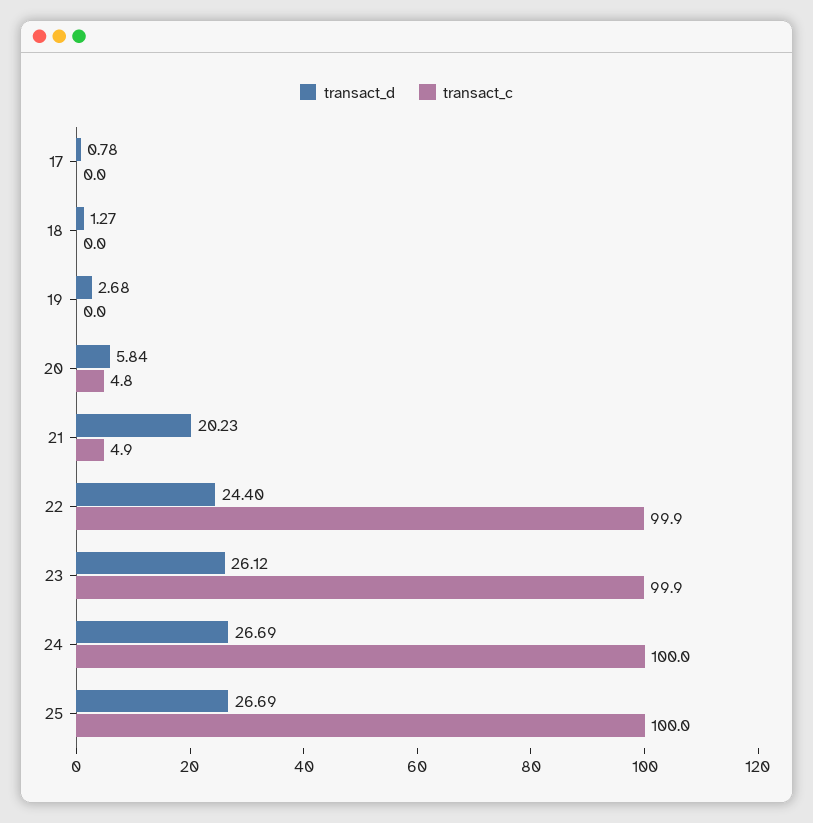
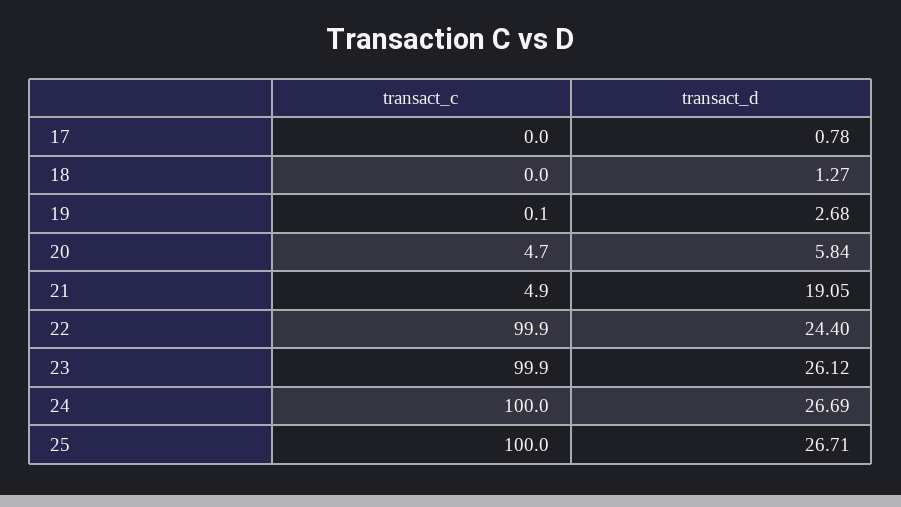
transact_c, 19: 0 -> 0.1
transact_c, 20: 4.8 -> 4.7
transact_d, 21: 20.23 -> 19.05
transact_d, 25: 26.69 -> 26.71

